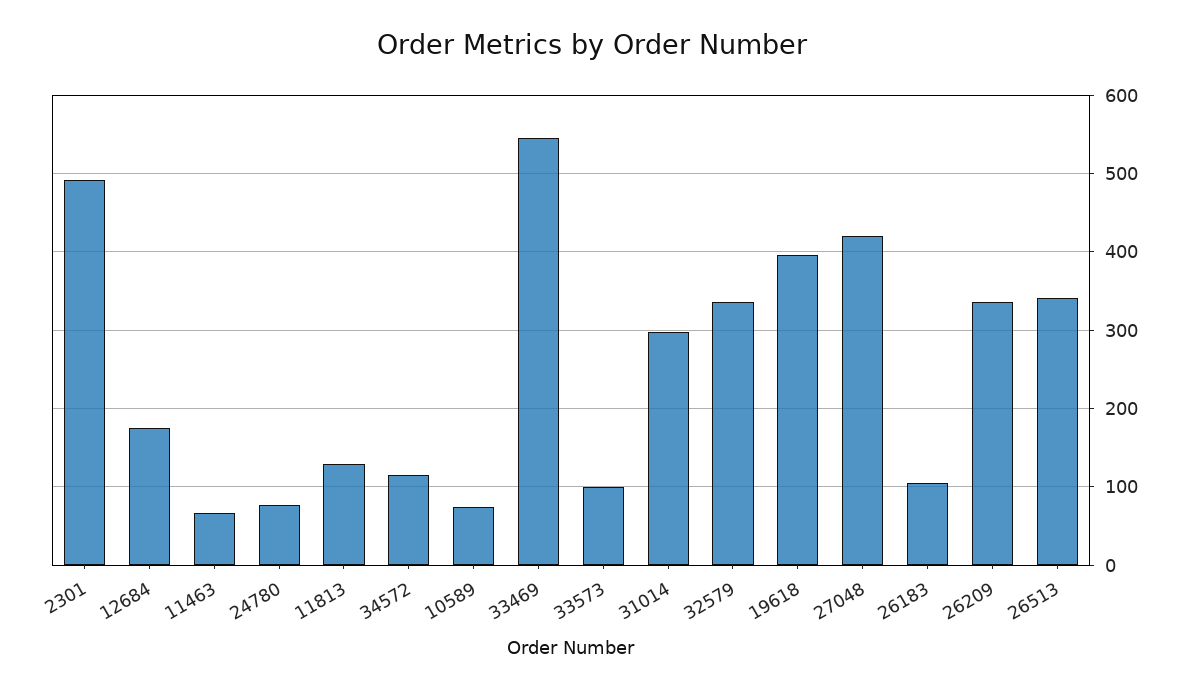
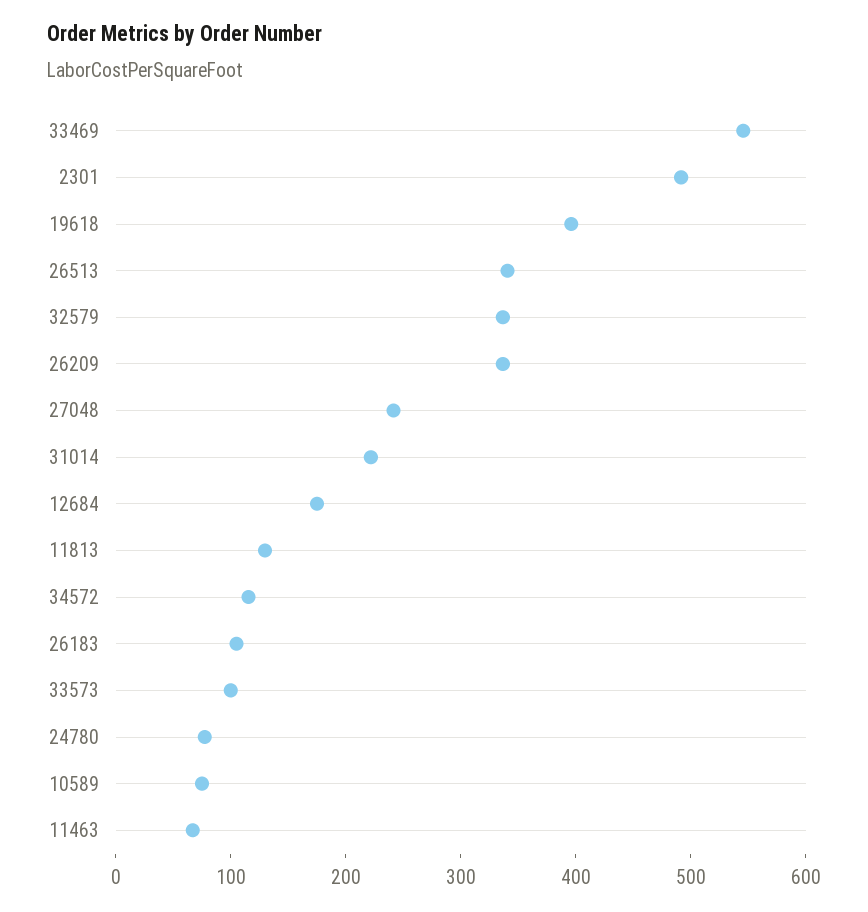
31014: 300 -> 220
27048: 420 -> 240

